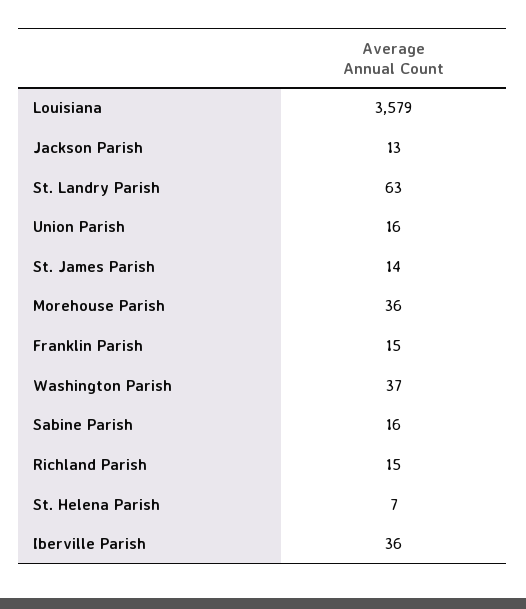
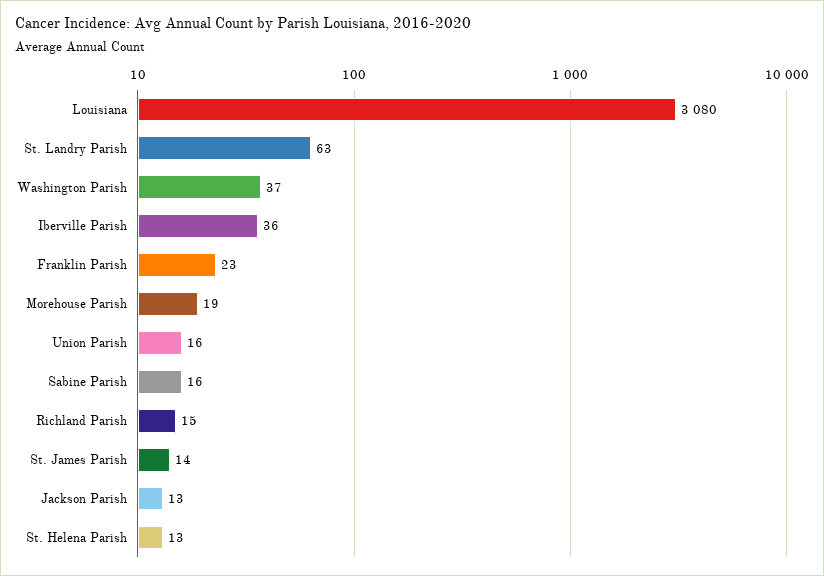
Louisiana: 3579 -> 3080
Morehouse Parish: 36 -> 19
Franklin Parish: 15 -> 23
St. Helena Parish: 7 -> 13

